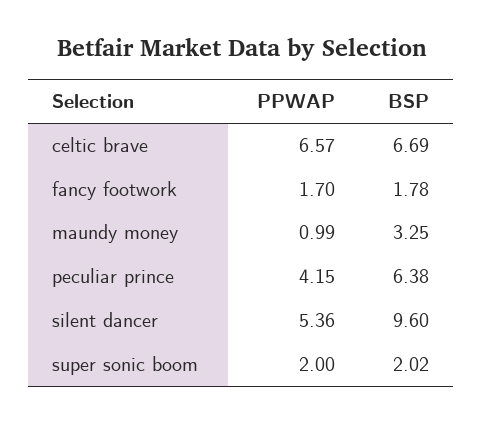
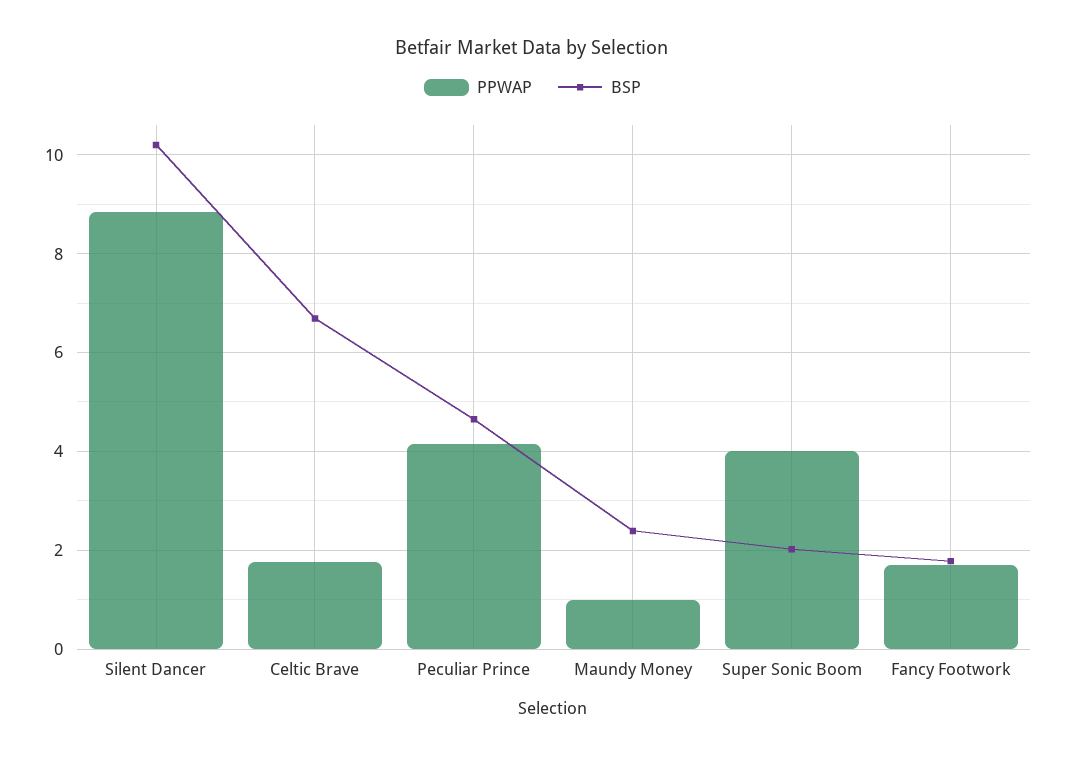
PPWAP, celtic brave: 6.57 -> 1.8
BSP, maundy money: 3.25 -> 2.4
BSP, peculiar prince: 6.38 -> 4.6
PPWAP, silent dancer: 5.36 -> 8.8
BSP, silent dancer: 9.6 -> 10.2
PPWAP, super sonic boom: 2 -> 4

